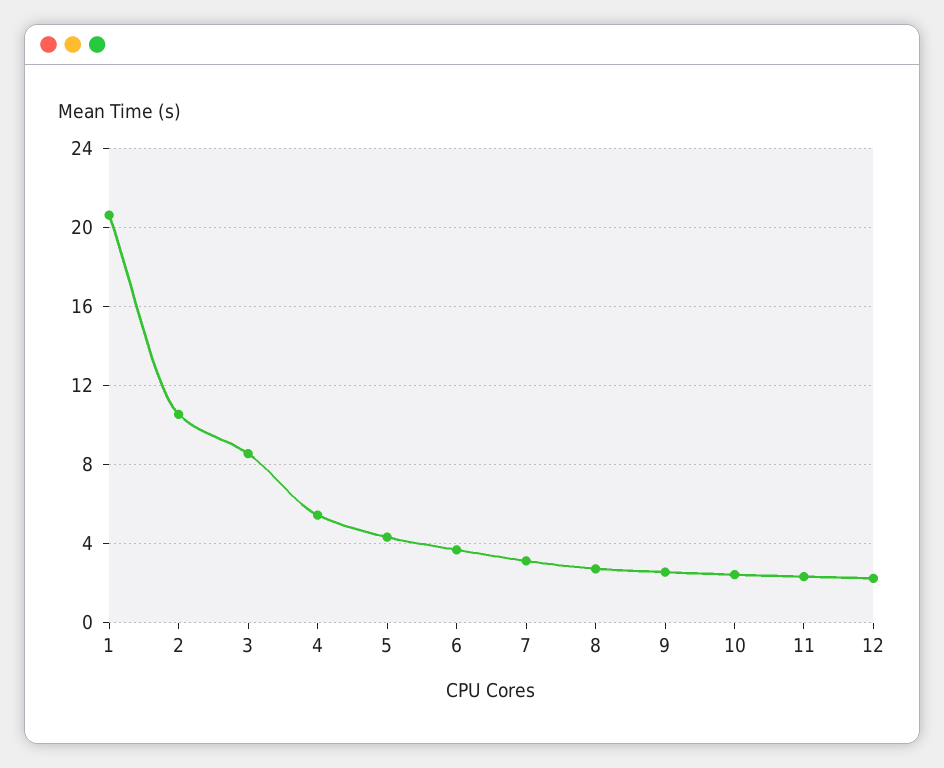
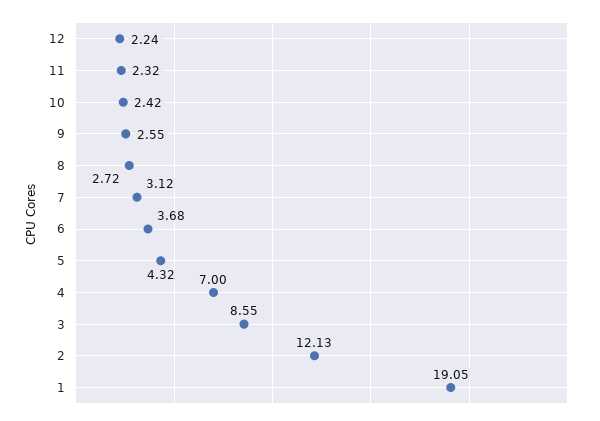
1: 20.5 -> 19.05
2: 10.5 -> 12.13
4: 5.5 -> 7

